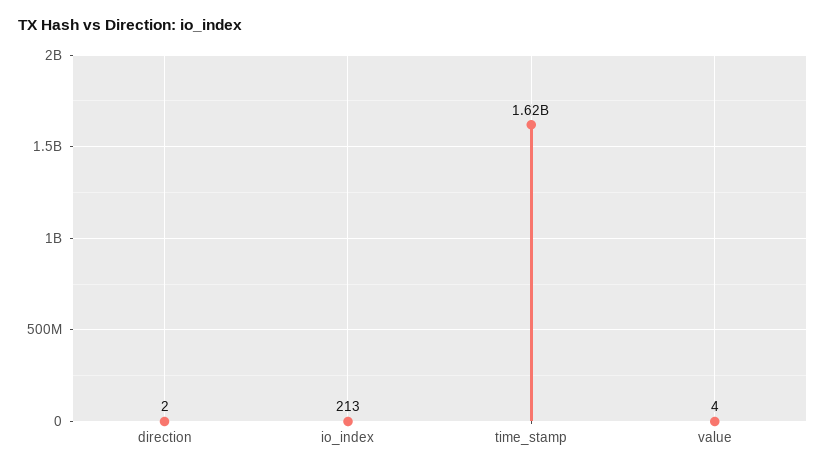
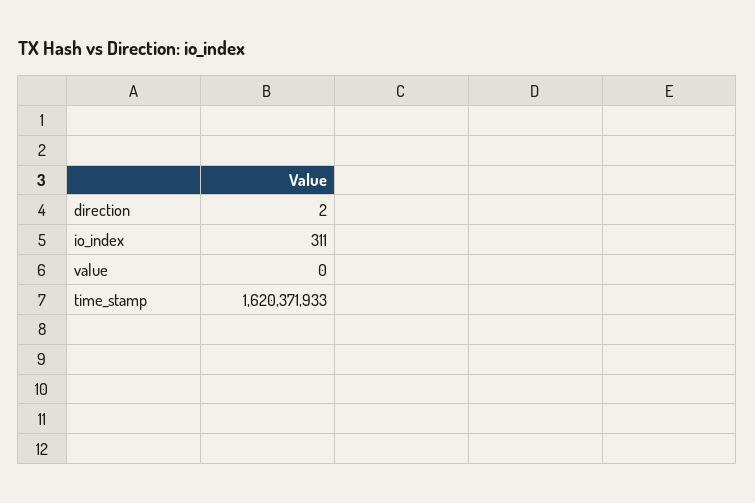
io_index: 213 -> 311
value: 4 -> 0

